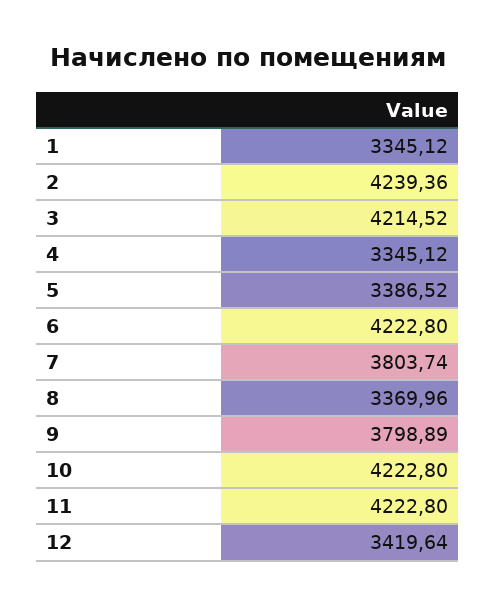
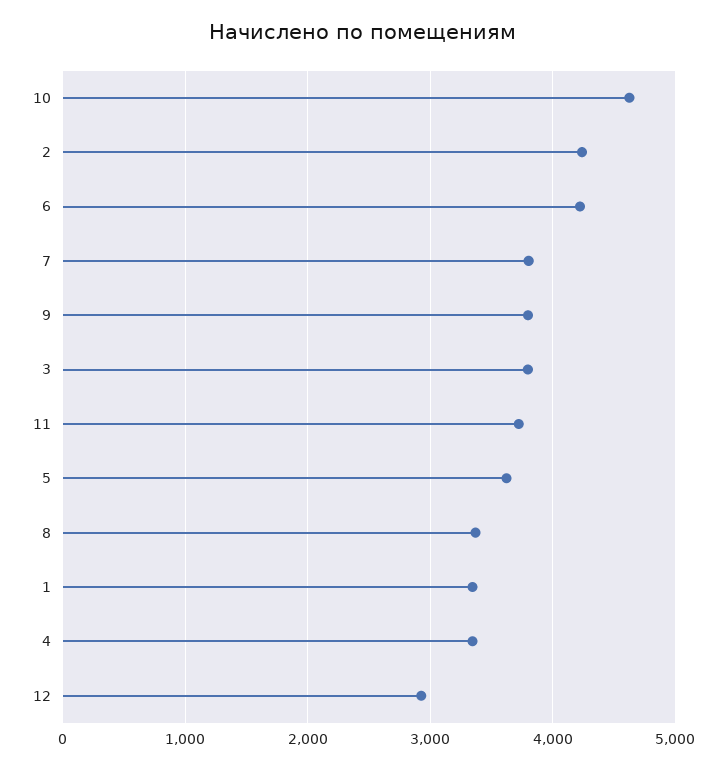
3: 4214.52 -> 3800
5: 3386.52 -> 3600
10: 4222.8 -> 4600
11: 4222.8 -> 3700
12: 3419.64 -> 2900

